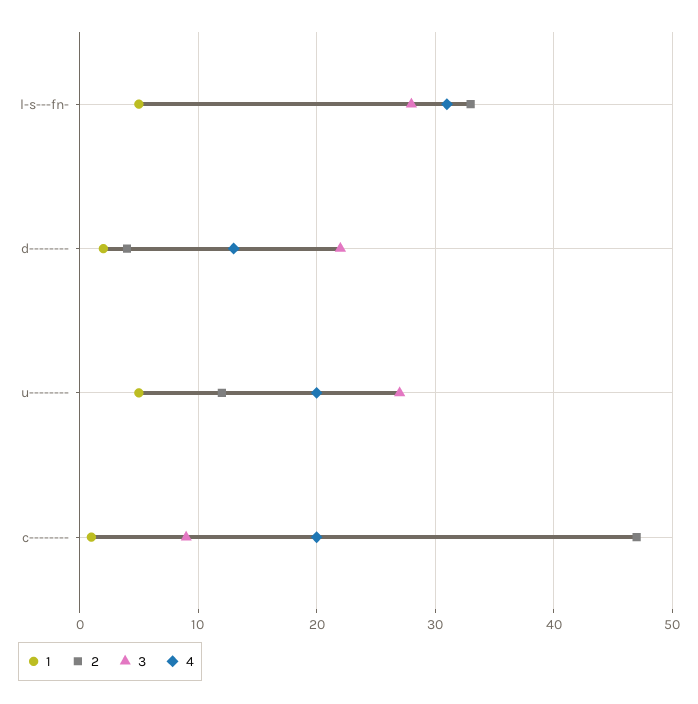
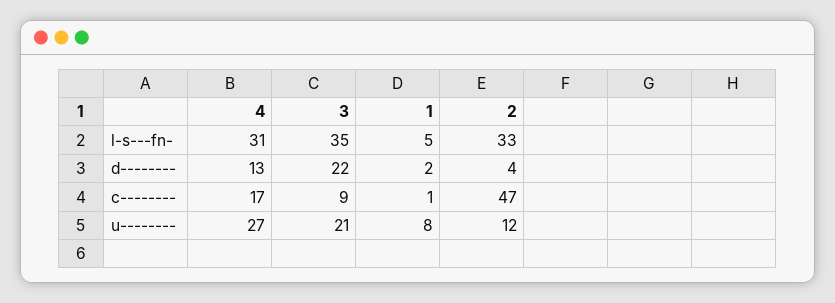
3, l-s---fn-: 28 -> 35
1, u--------: 5 -> 8
3, u--------: 27 -> 21
4, u--------: 20 -> 27
4, c--------: 20 -> 17

